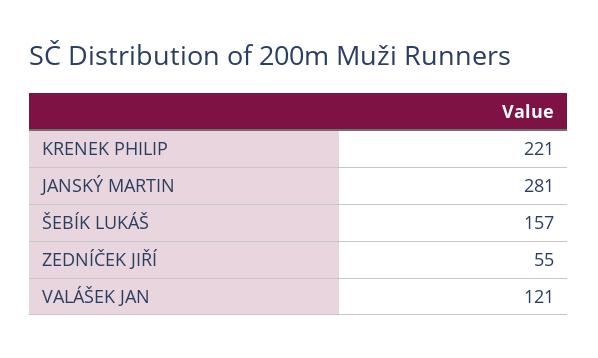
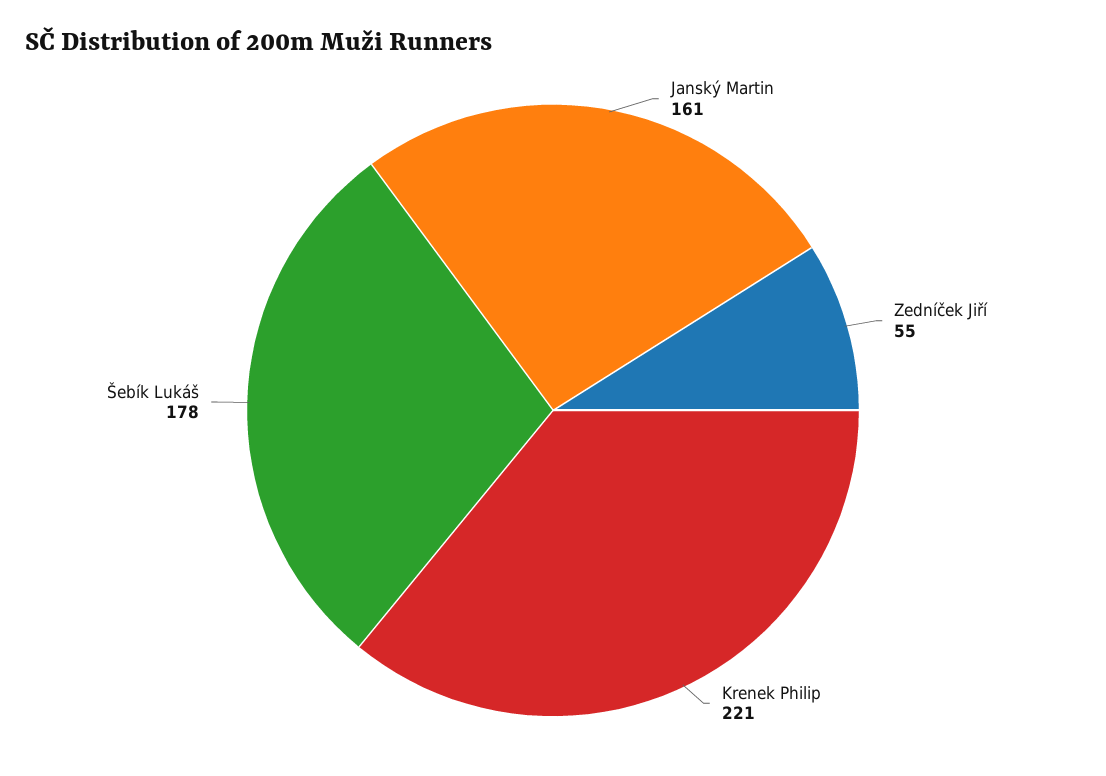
JANSKÝ MARTIN: 281 -> 161
ŠEBÍK LUKÁŠ: 157 -> 178
VALÁŠEK JAN: 121 -> none

